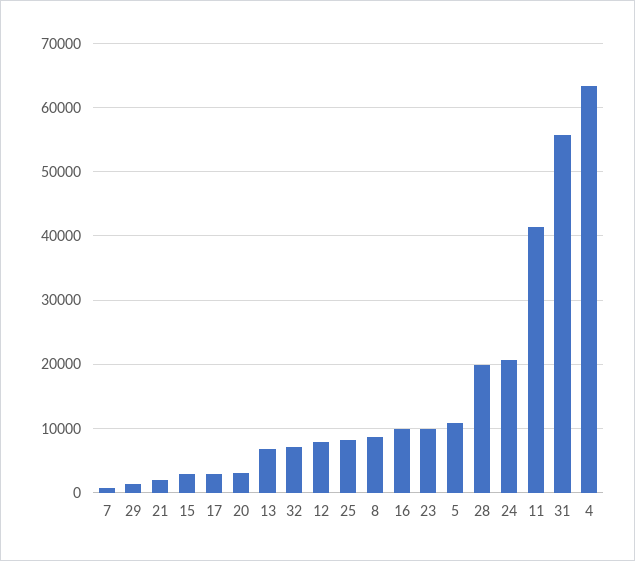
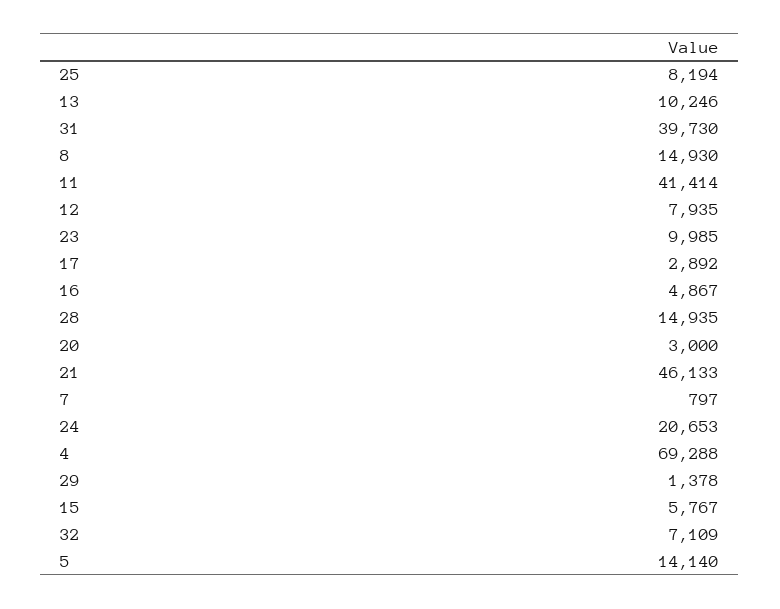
21: 2000 -> 46133
15: 3000 -> 5767
13: 7000 -> 10246
8: 9000 -> 14930
16: 10000 -> 4867
5: 11000 -> 14140
28: 20000 -> 14935
31: 56000 -> 39730
4: 63000 -> 69288

